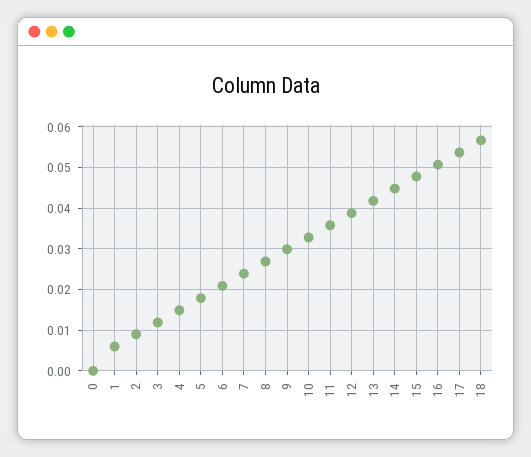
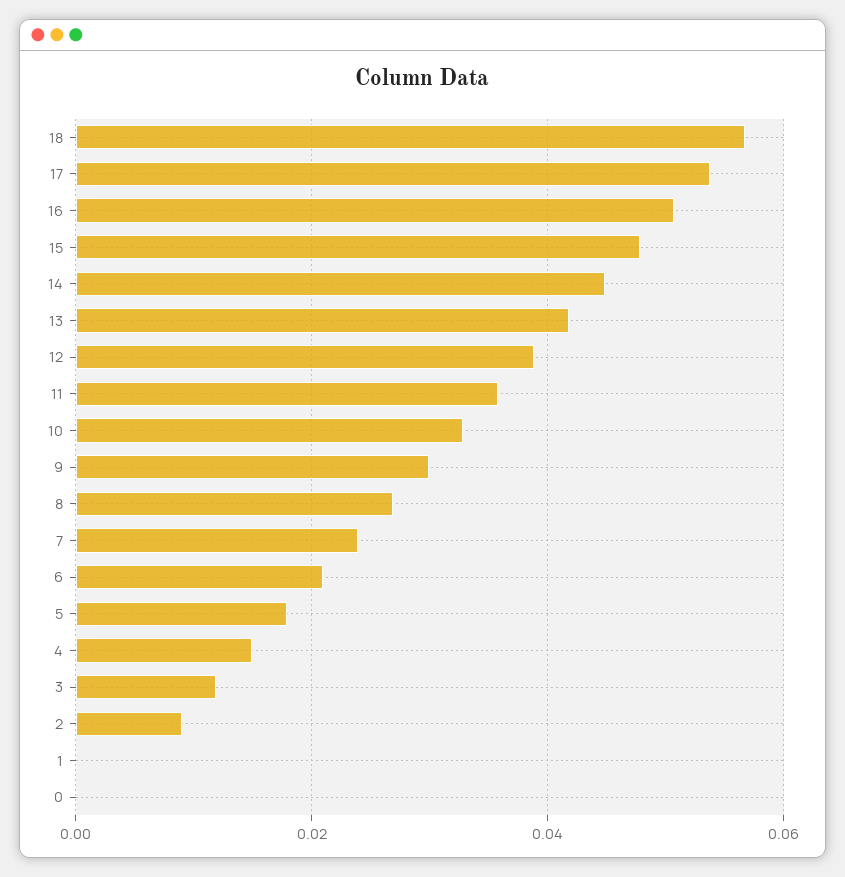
1: 0.006 -> 0

